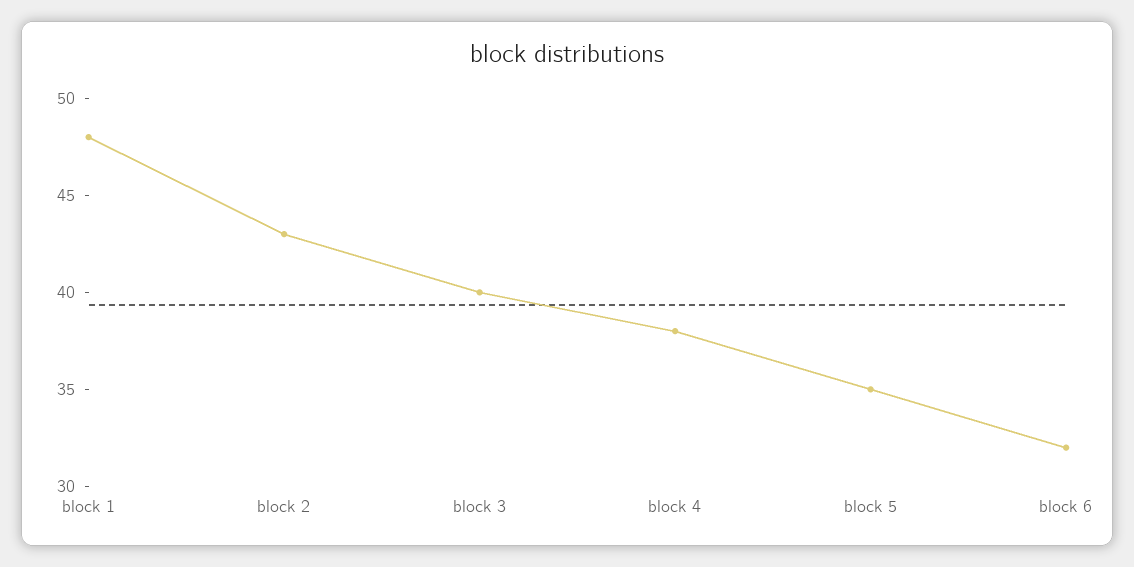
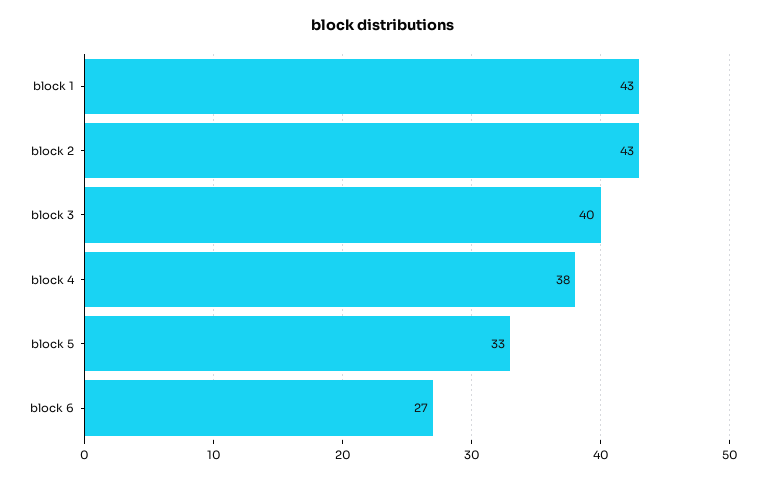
block 1: 48 -> 43
block 5: 35 -> 33
block 6: 32 -> 27

